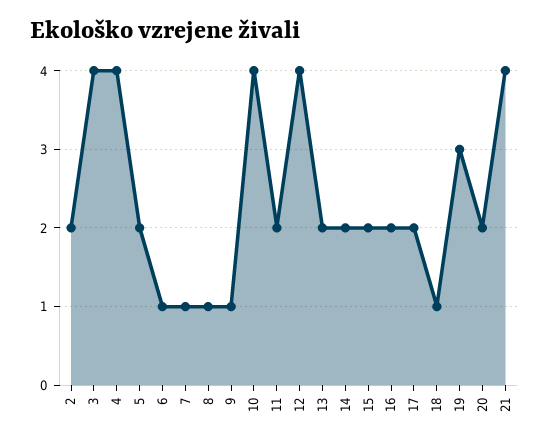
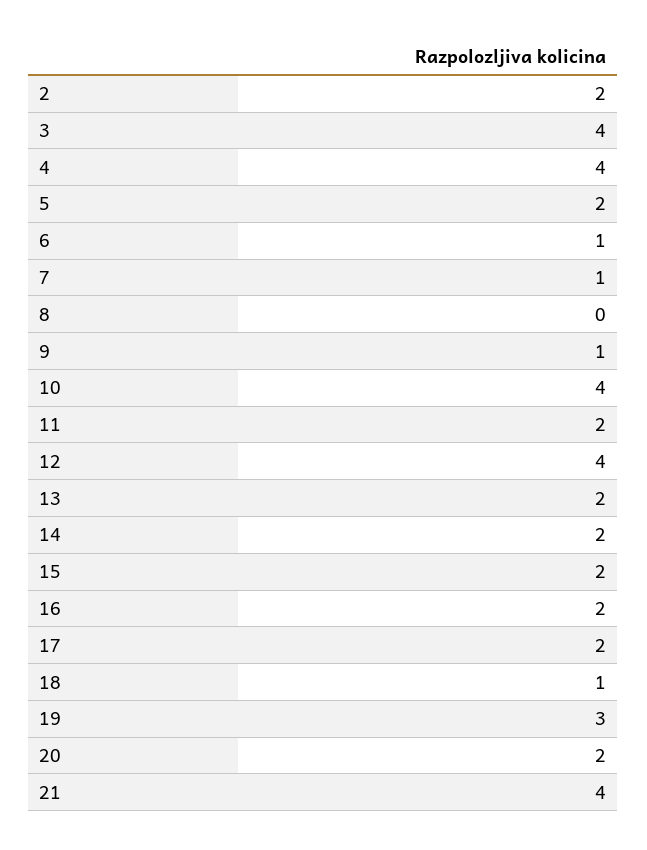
8: 1 -> 0

